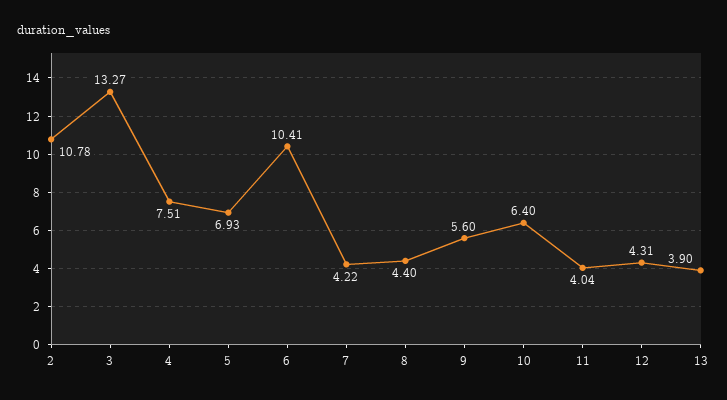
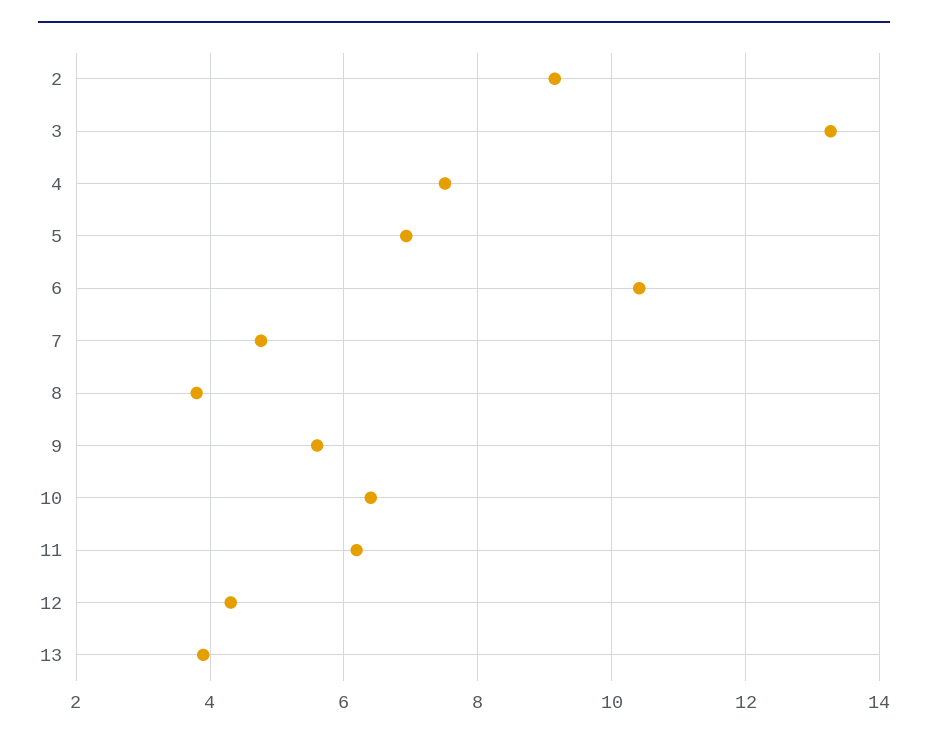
2: 10.78 -> 9.2
7: 4.22 -> 4.8
8: 4.4 -> 3.8
11: 4.04 -> 6.2

